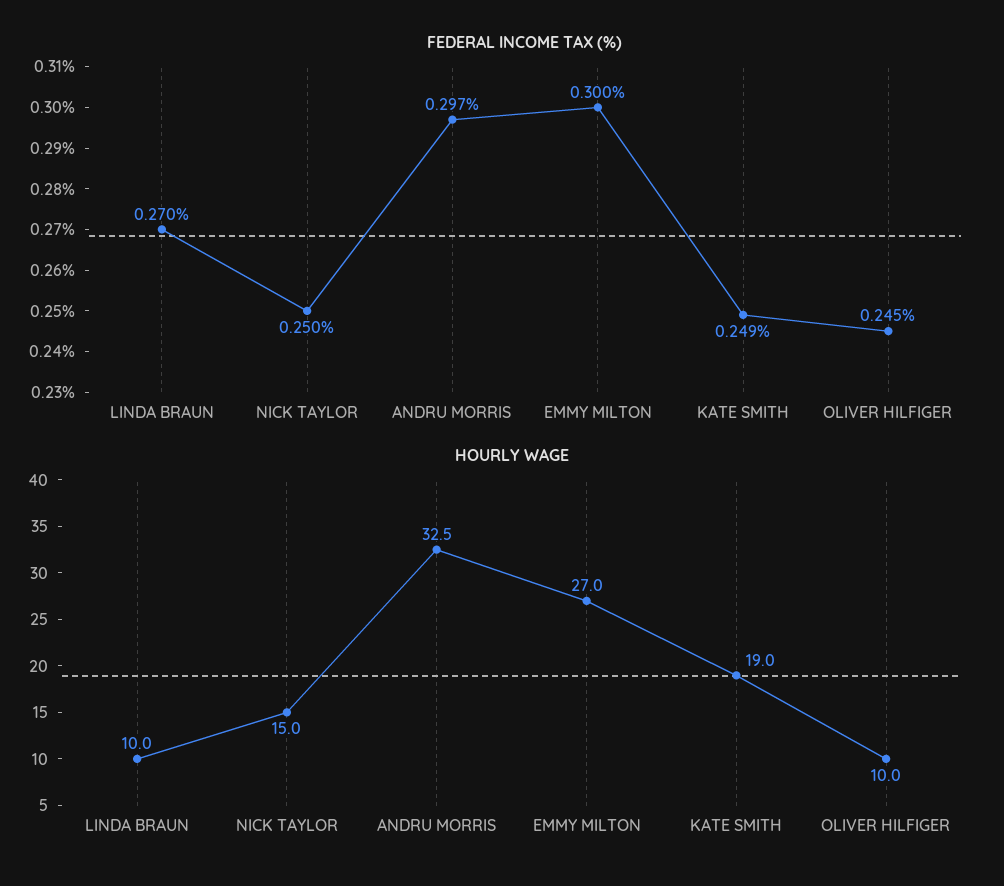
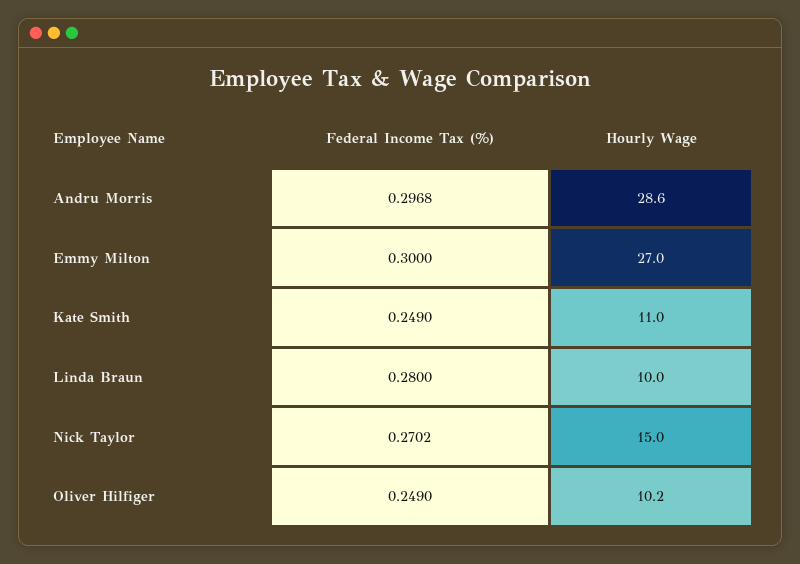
FEDERAL INCOME TAX (%), LINDA BRAUN: 0.27 -> 0.28
FEDERAL INCOME TAX (%), NICK TAYLOR: 0.25 -> 0.2702
FEDERAL INCOME TAX (%), OLIVER HILFIGER: 0.245 -> 0.249
HOURLY WAGE, ANDRU MORRIS: 32.5 -> 28.6
HOURLY WAGE, KATE SMITH: 19 -> 11
HOURLY WAGE, OLIVER HILFIGER: 10 -> 10.2

